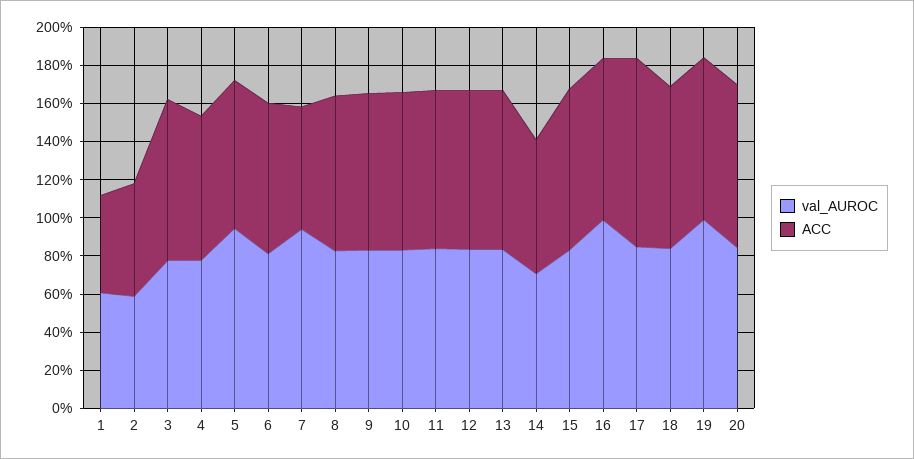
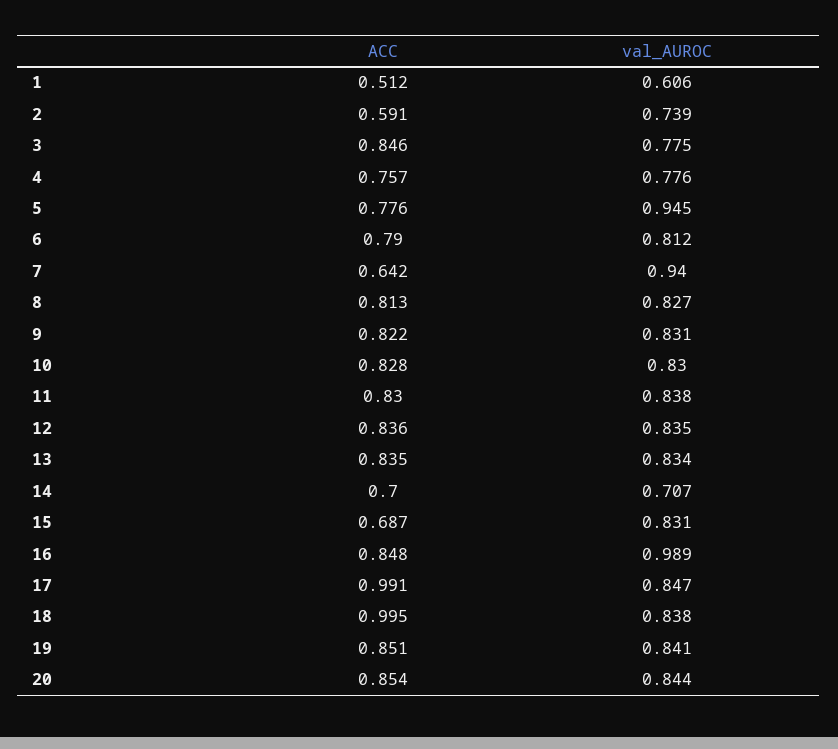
val_AUROC, 2: 0.6 -> 0.739
ACC, 15: 0.85 -> 0.687
ACC, 18: 0.85 -> 0.995
val_AUROC, 19: 1 -> 0.841

